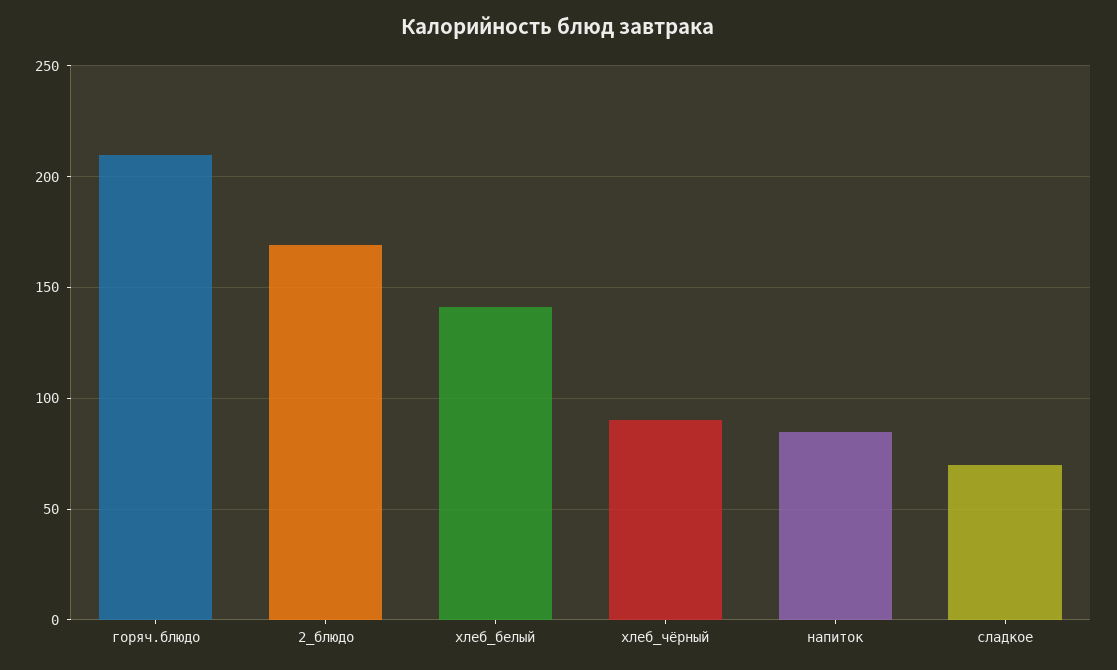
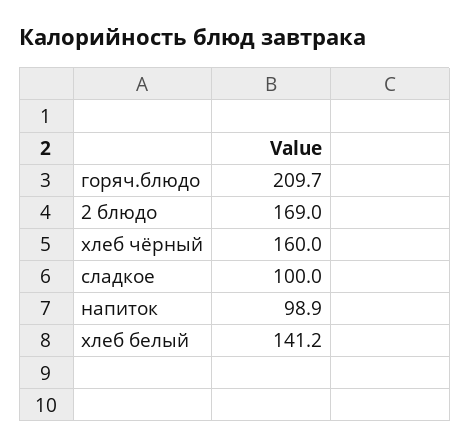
хлеб_чёрный: 90 -> 160
напиток: 85 -> 98.9
сладкое: 70 -> 100

